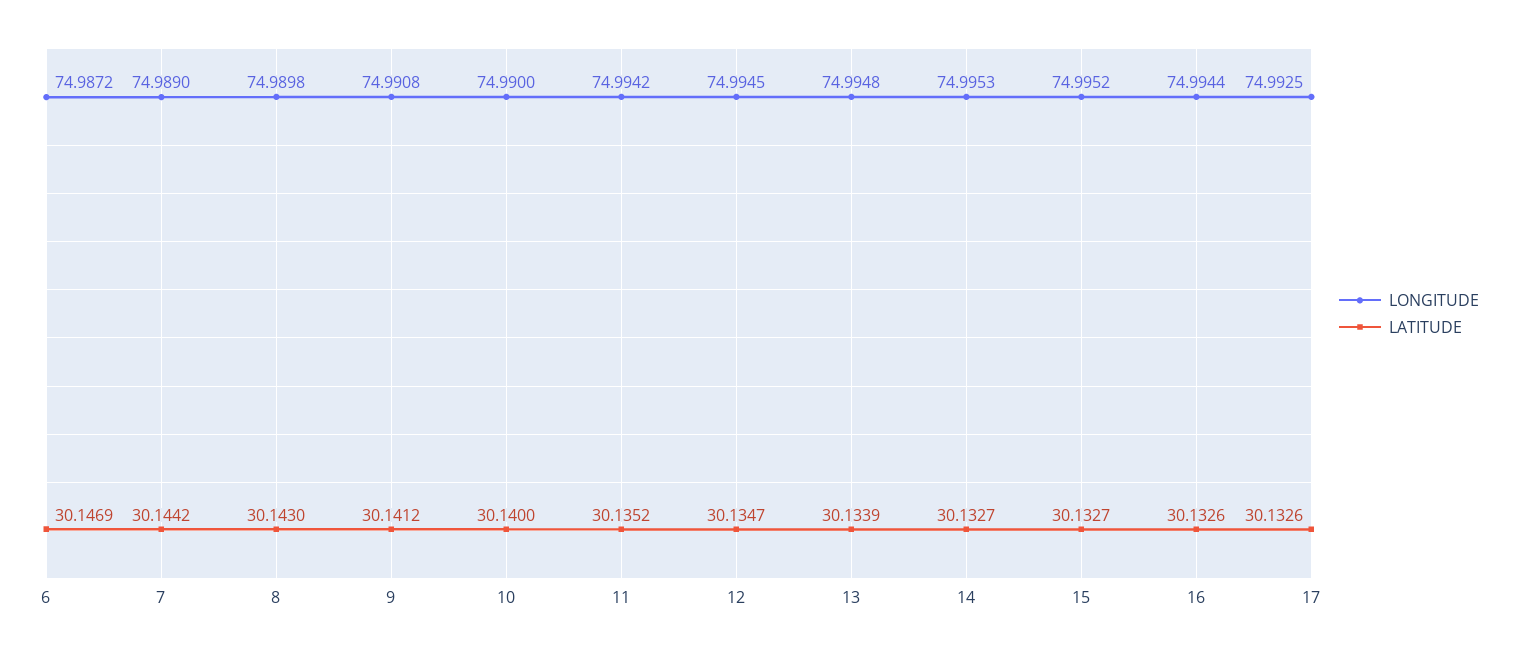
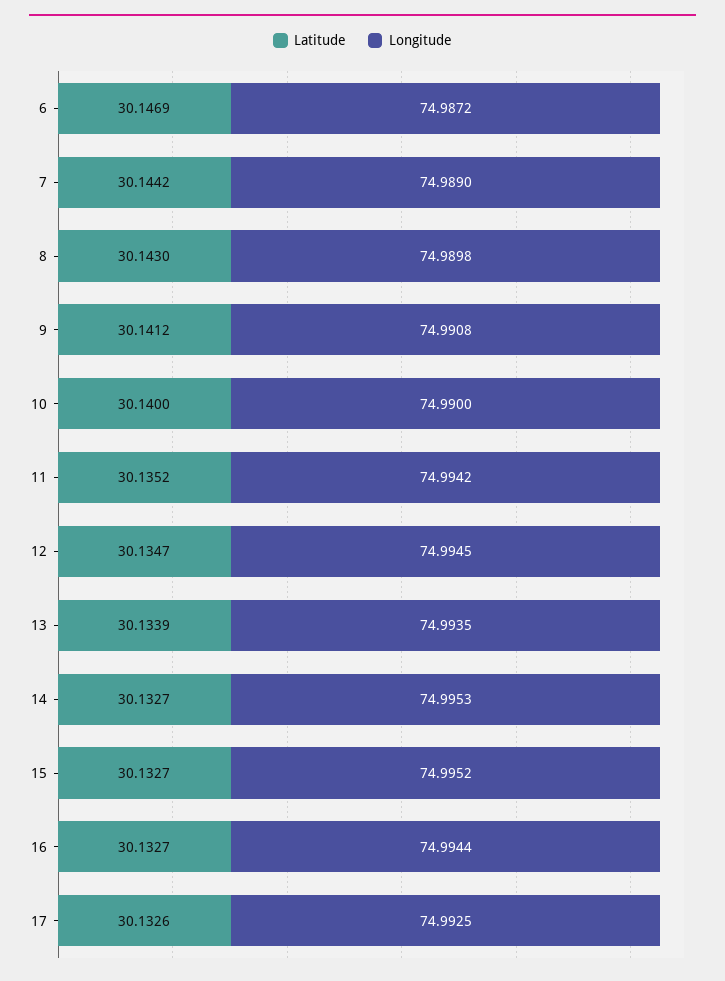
LONGITUDE, 13: 74.9948 -> 74.9935
LATITUDE, 16: 30.1326 -> 30.1327

